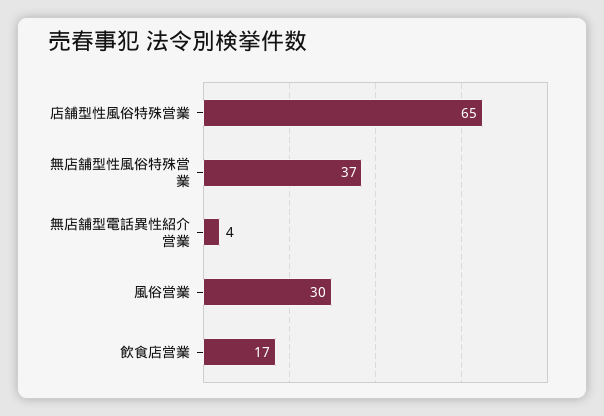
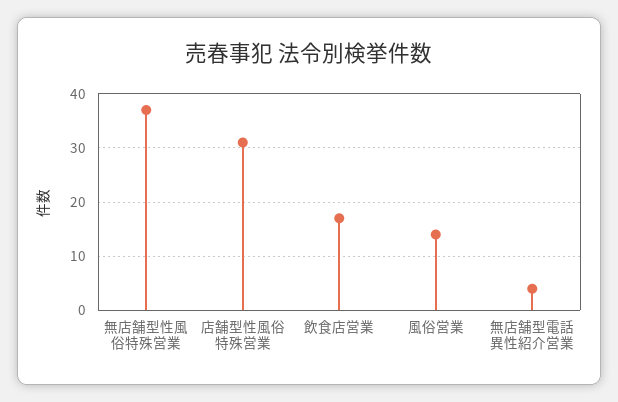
店舗型性風俗特殊営業: 65 -> 30
風俗営業: 30 -> 15

